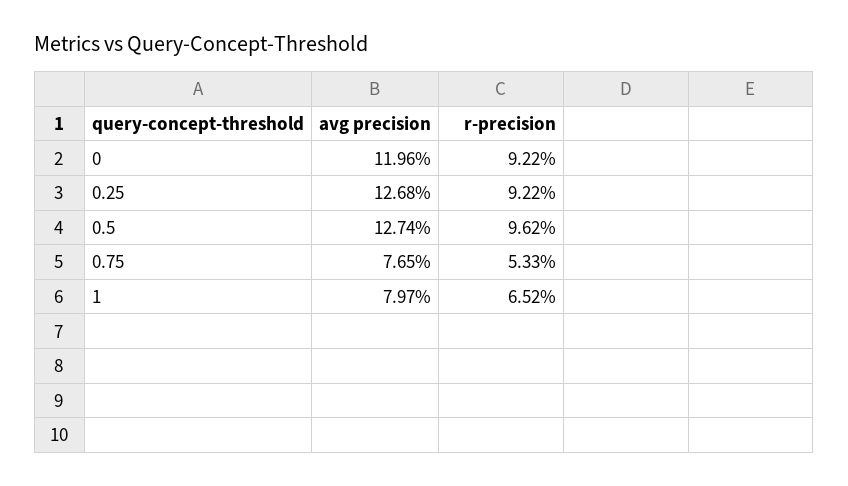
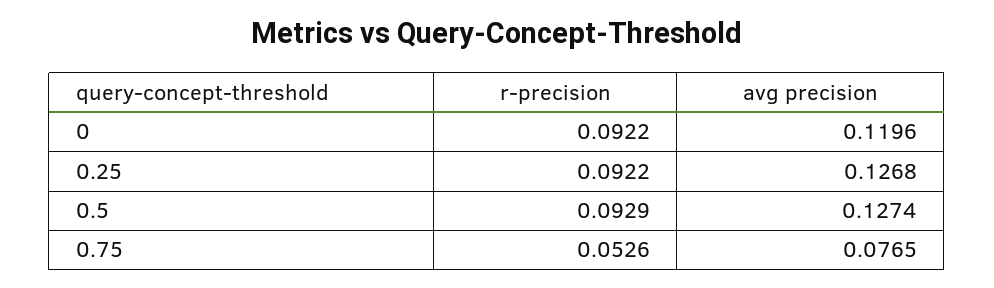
r-precision, 0.5: 0.0962 -> 0.0929
r-precision, 0.75: 0.0533 -> 0.0526
avg precision, 1: 0.0797 -> none
r-precision, 1: 0.0652 -> none

